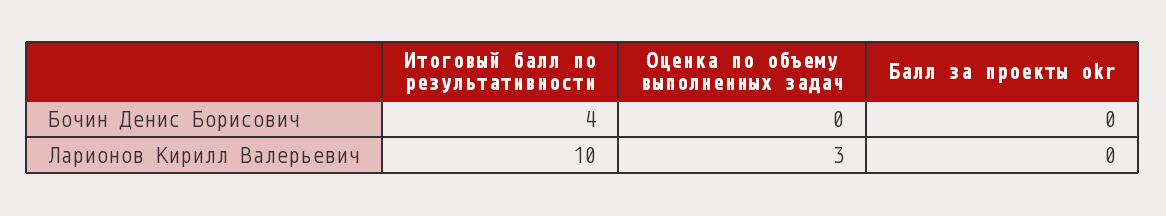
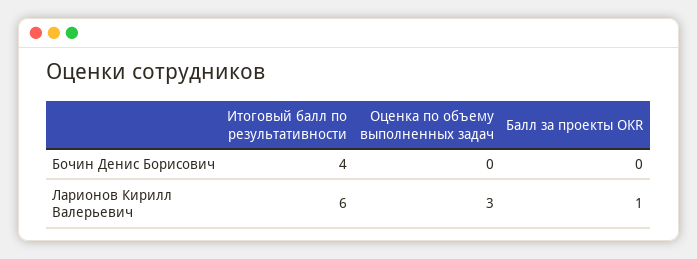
Итоговый балл по результативности, Ларионов Кирилл Валерьевич: 10 -> 6
Балл за проекты okr, Ларионов Кирилл Валерьевич: 0 -> 1

